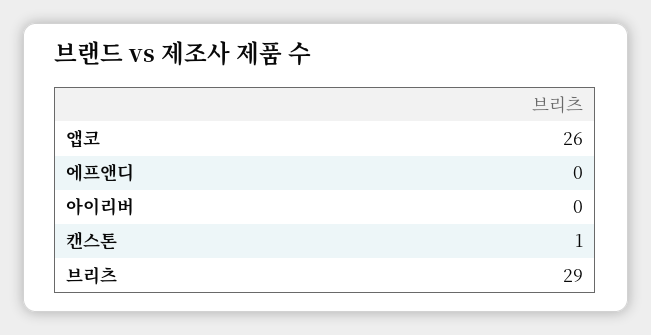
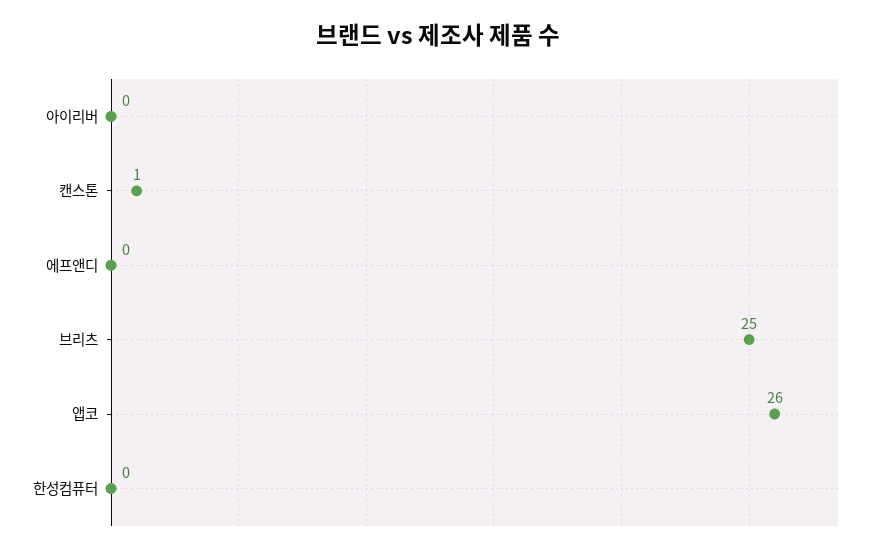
브리츠: 29 -> 25
한성컴퓨터: none -> 0

